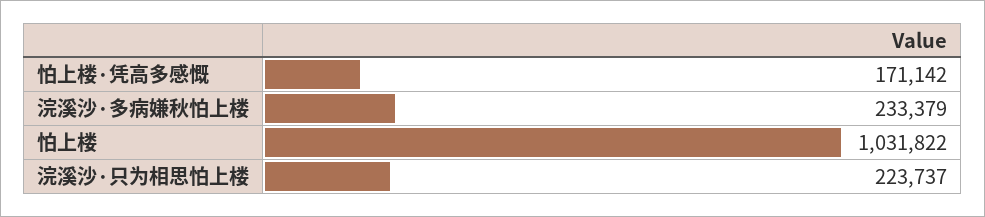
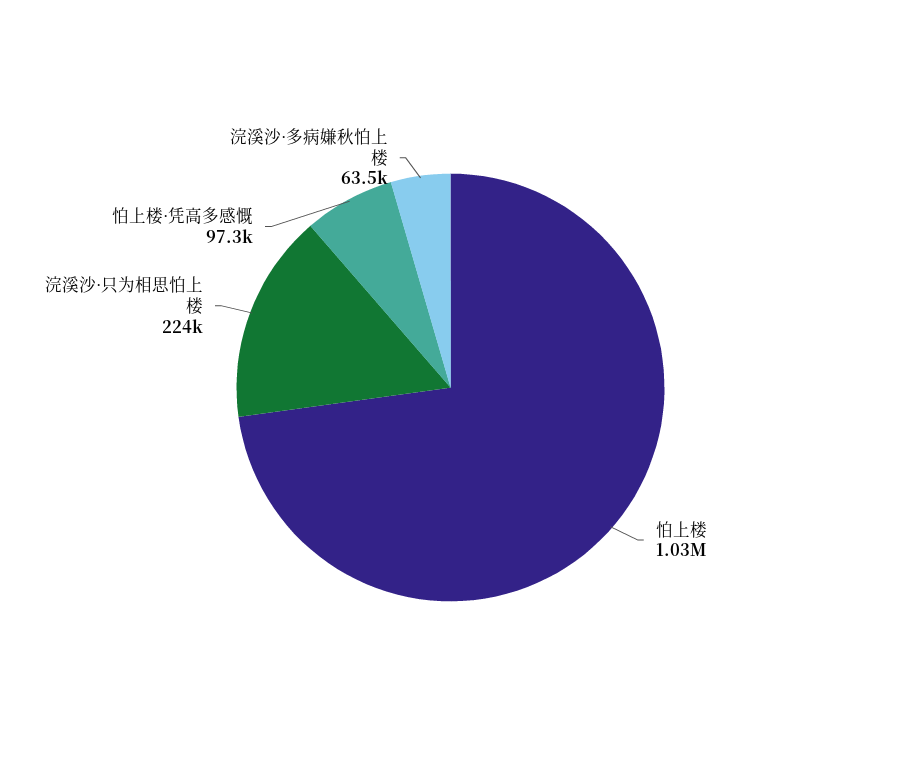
怕上楼·凭高多感慨: 171142 -> 97300
浣溪沙·多病嫌秋怕上楼: 233379 -> 63500

